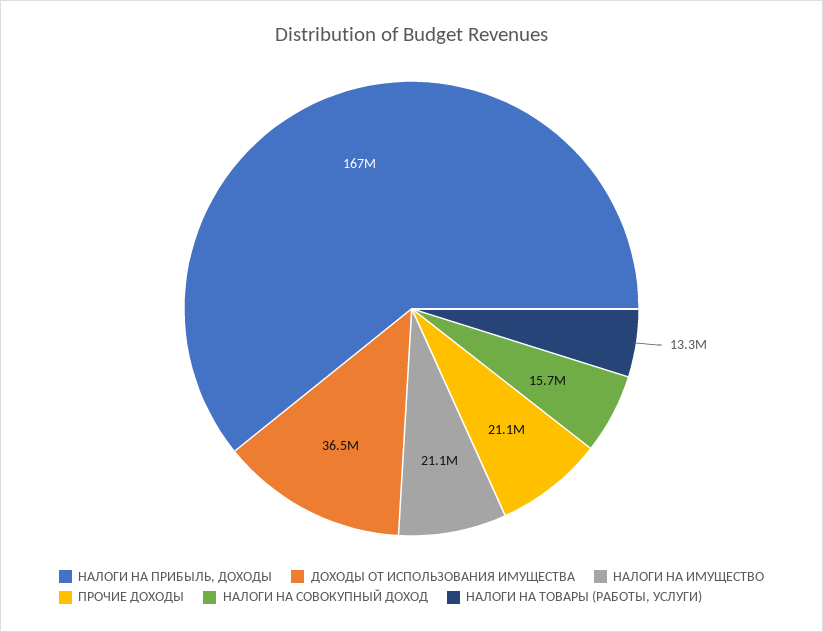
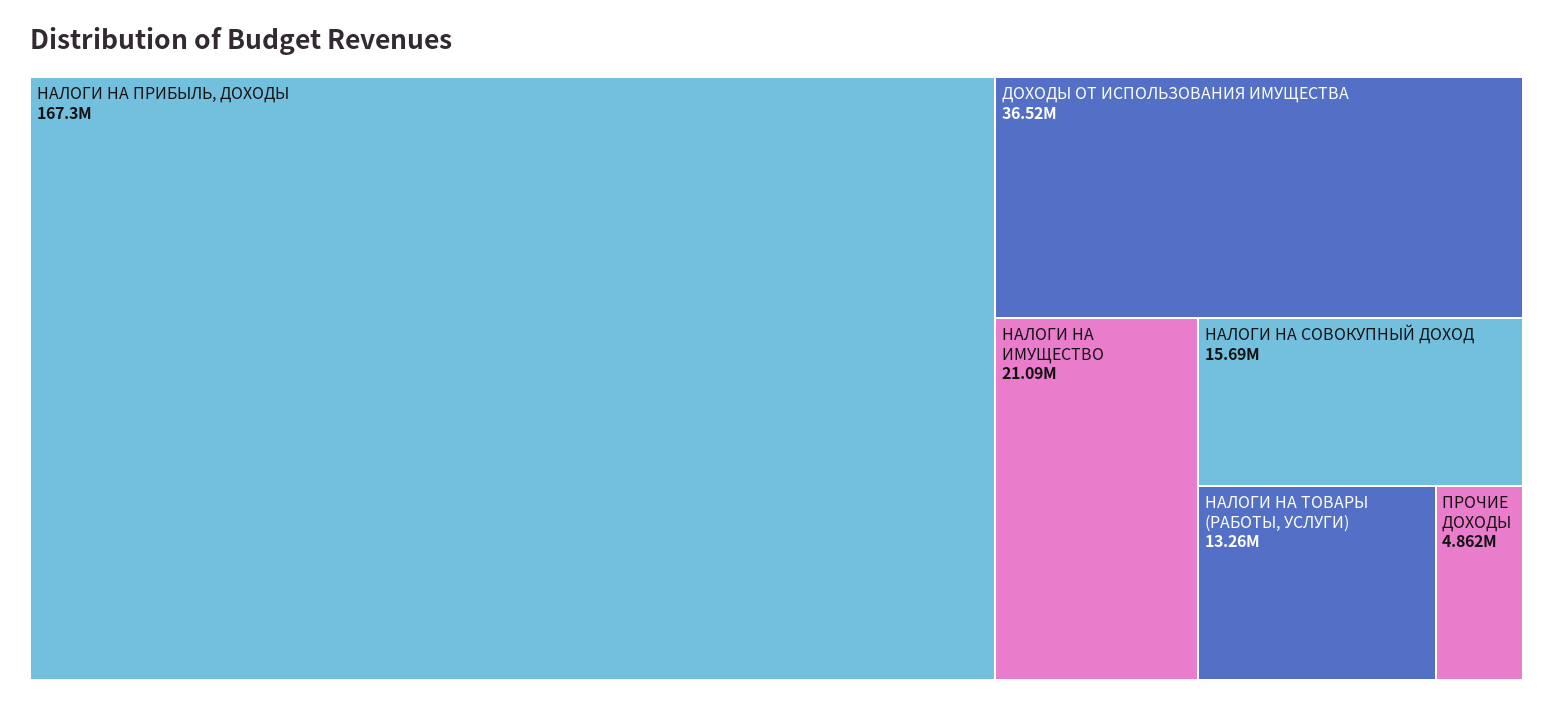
ПРОЧИЕ ДОХОДЫ: 21100000 -> 4862000

